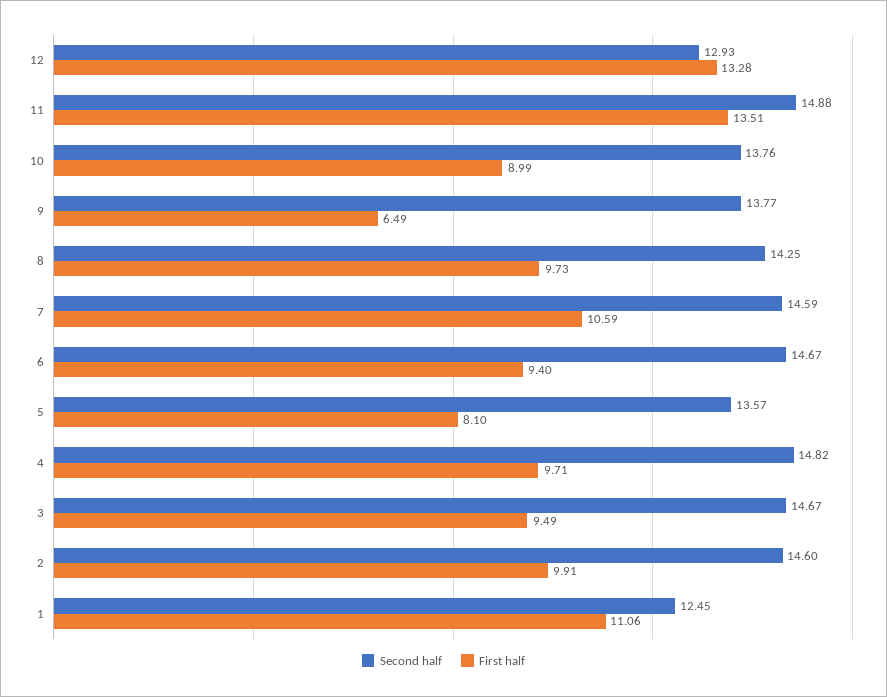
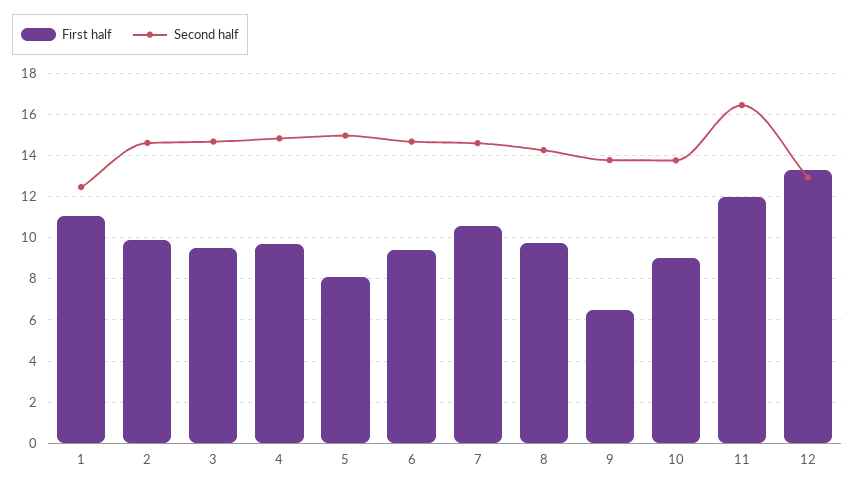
Second half, 11: 14.88 -> 16.5
First half, 11: 13.51 -> 12
Second half, 5: 13.57 -> 15

